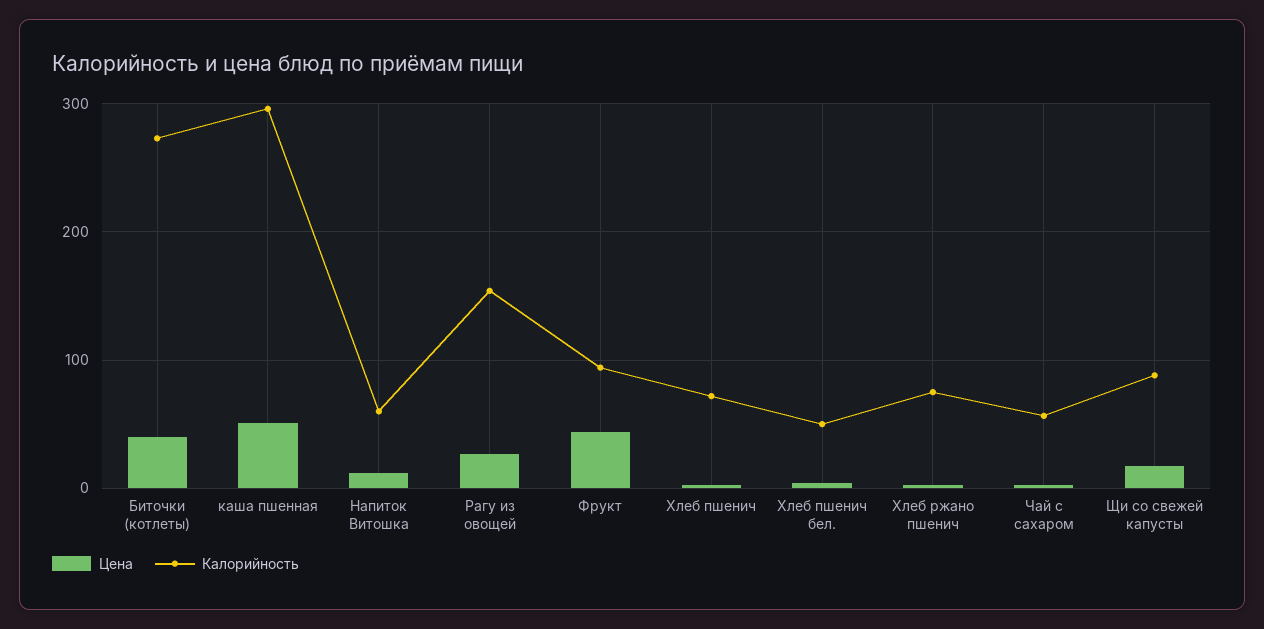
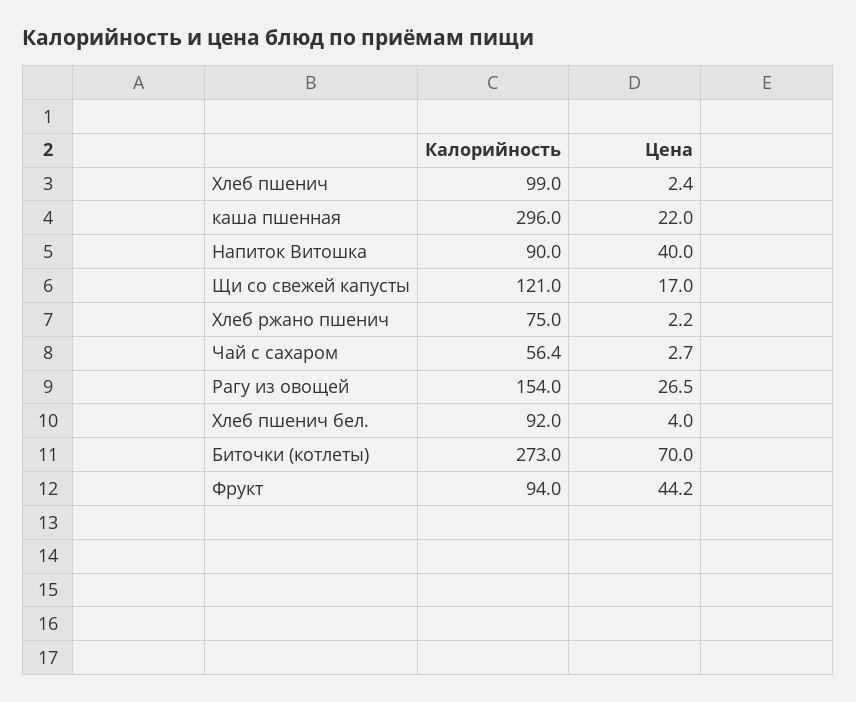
Цена, Биточки (котлеты): 40 -> 70
Цена, каша пшенная: 50 -> 22
Цена, Напиток Витошка: 10 -> 40
Калорийность, Напиток Витошка: 60 -> 90
Калорийность, Хлеб пшенич: 70 -> 99
Калорийность, Хлеб пшенич бел.: 50 -> 92
Калорийность, Щи со свежей капусты: 90 -> 121

